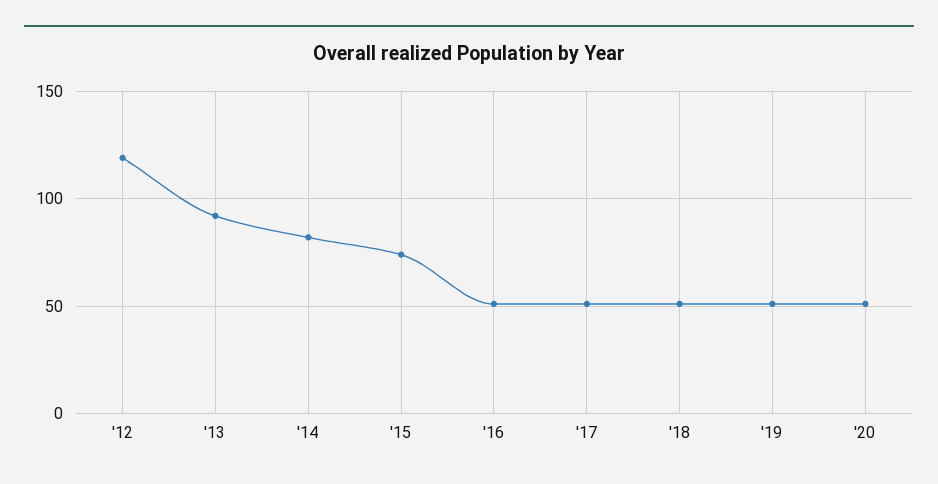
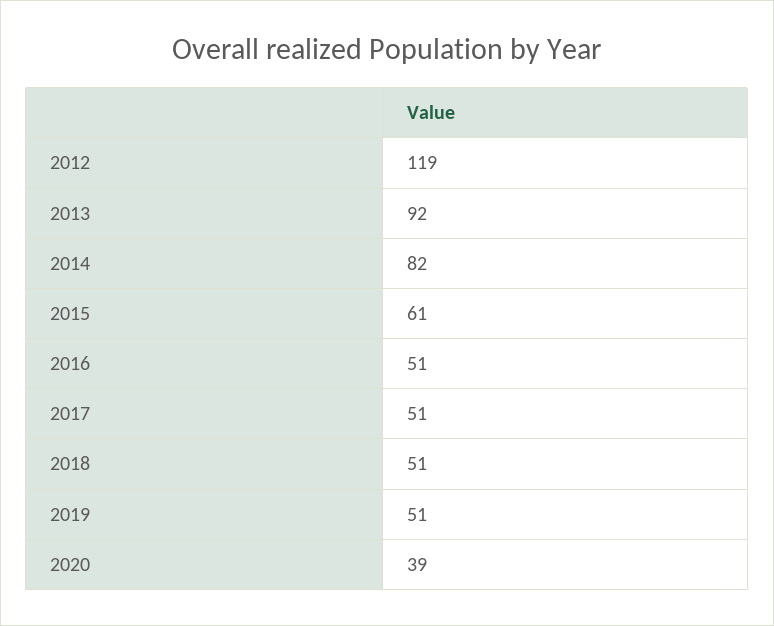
'15: 75 -> 61
'20: 50 -> 39

